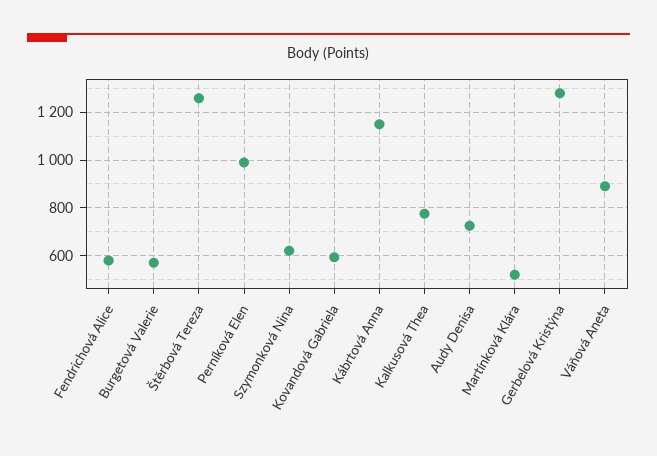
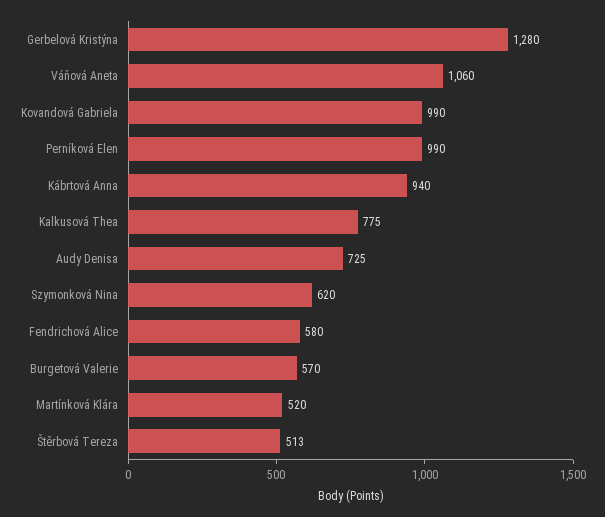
Štěrbová Tereza: 1250 -> 513
Kovandová Gabriela: 600 -> 990
Kábrtová Anna: 1150 -> 940
Váňová Aneta: 900 -> 1060

